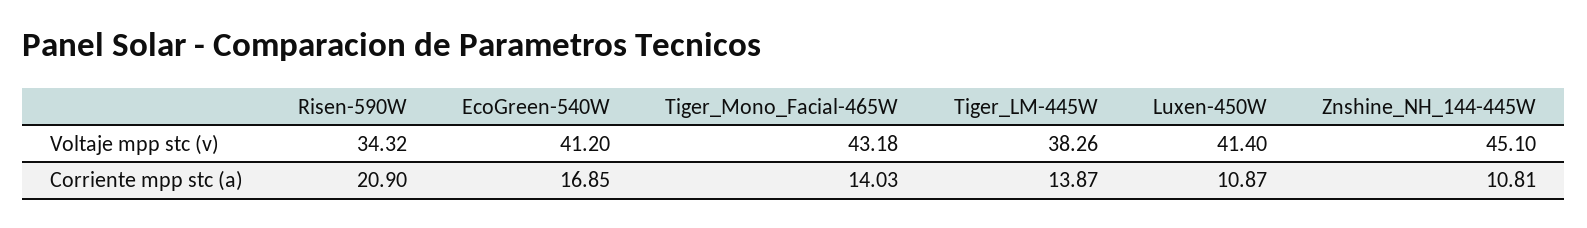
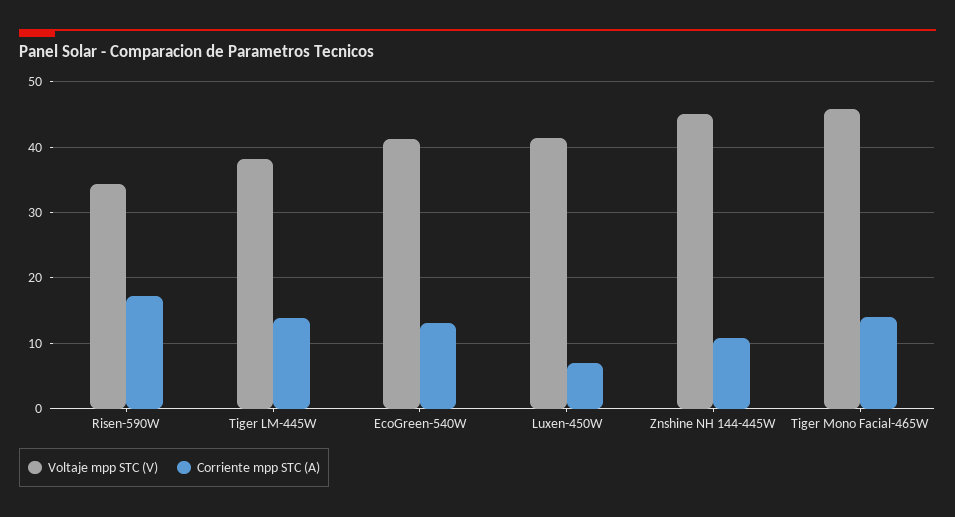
Voltaje mpp stc (v), Tiger_Mono_Facial-465W: 43.18 -> 46
Corriente mpp stc (a), Risen-590W: 20.9 -> 17
Corriente mpp stc (a), EcoGreen-540W: 16.85 -> 13
Corriente mpp stc (a), Luxen-450W: 10.87 -> 7

